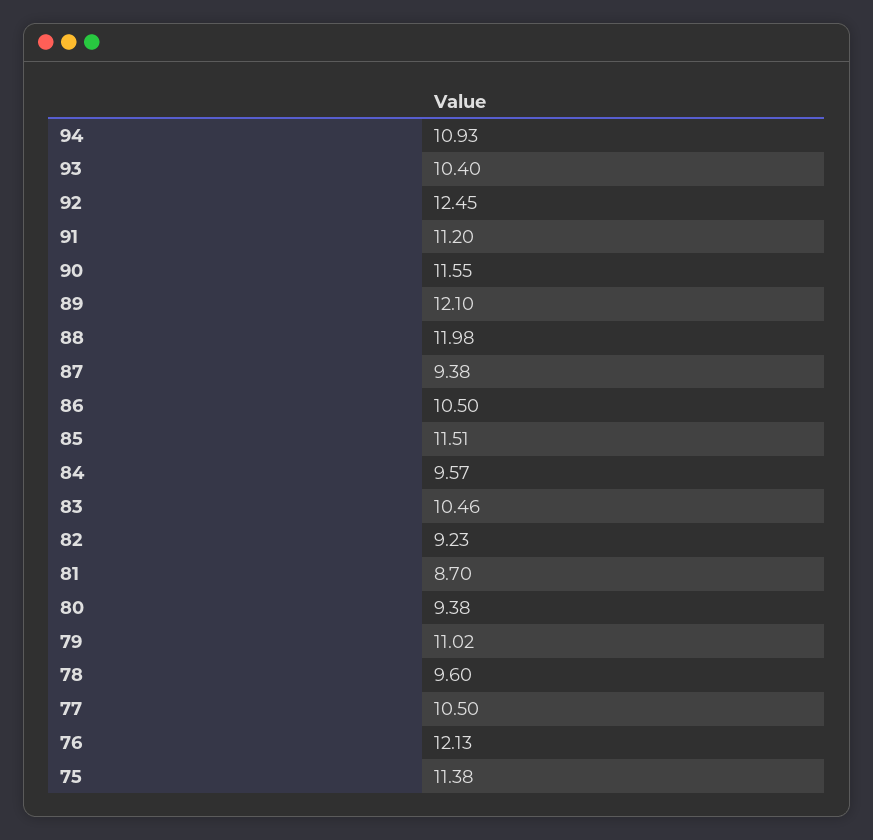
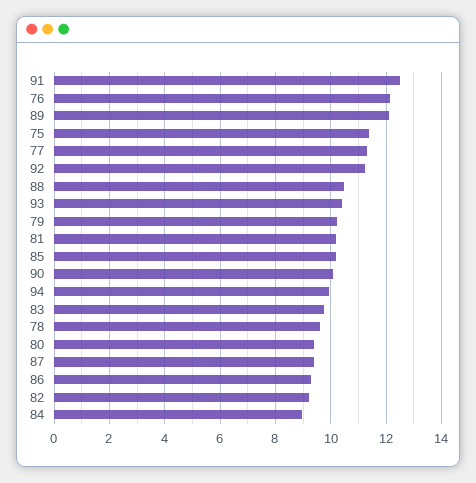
94: 10.93 -> 10
92: 12.45 -> 11.25
91: 11.2 -> 12.5
90: 11.55 -> 10
88: 11.98 -> 10.5
86: 10.5 -> 9.25
85: 11.51 -> 10.25
84: 9.57 -> 9
83: 10.46 -> 9.75
81: 8.7 -> 10.25
79: 11.02 -> 10.25
77: 10.5 -> 11.25

